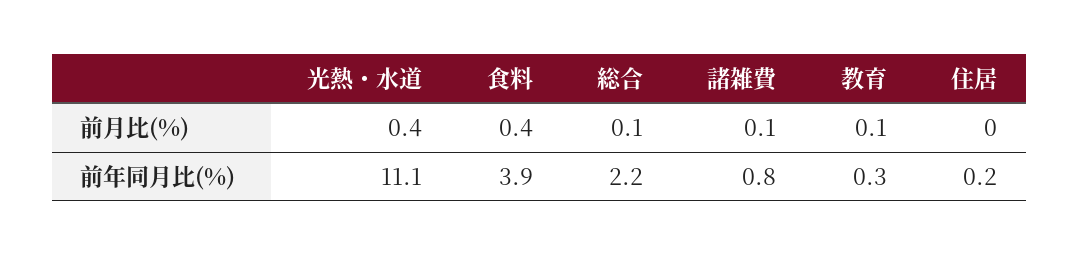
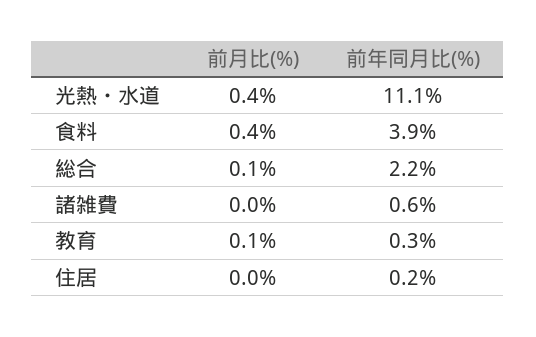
諸雑費, 前月比(%): 0.1 -> 0
諸雑費, 前年同月比(%): 0.8 -> 0.6

